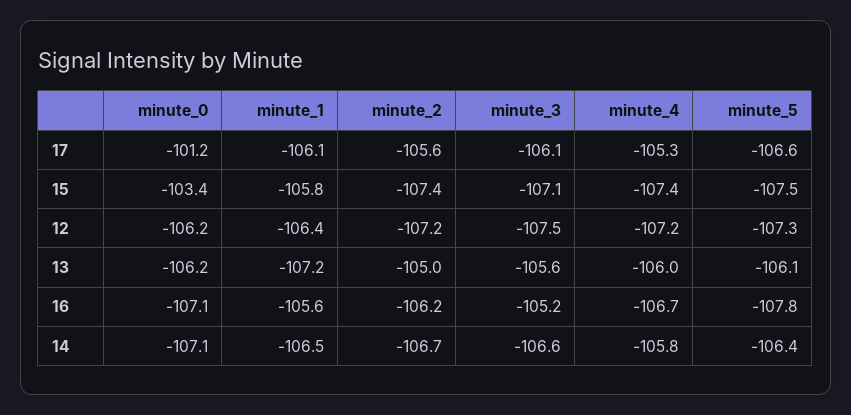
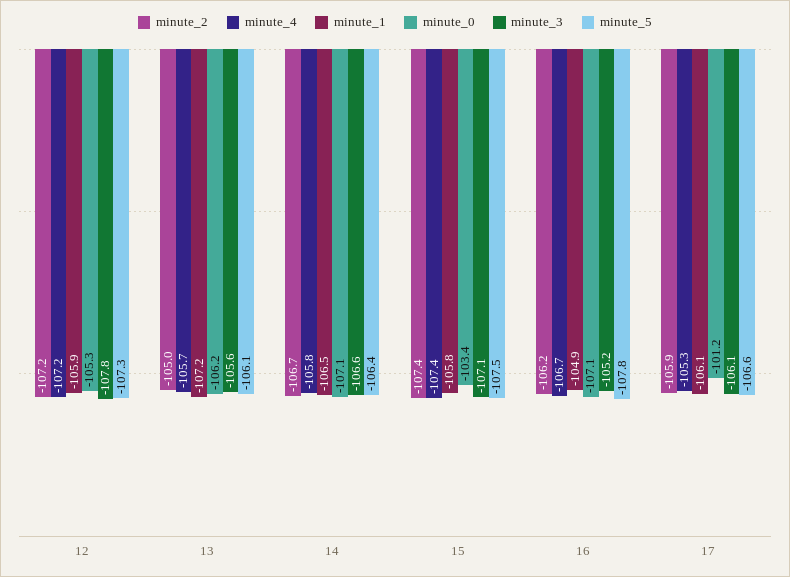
minute_2, 17: -105.6 -> -105.9
minute_0, 12: -106.2 -> -105.3
minute_1, 12: -106.4 -> -105.9
minute_3, 12: -107.5 -> -107.8
minute_4, 13: -106 -> -105.7
minute_1, 16: -105.6 -> -104.9

